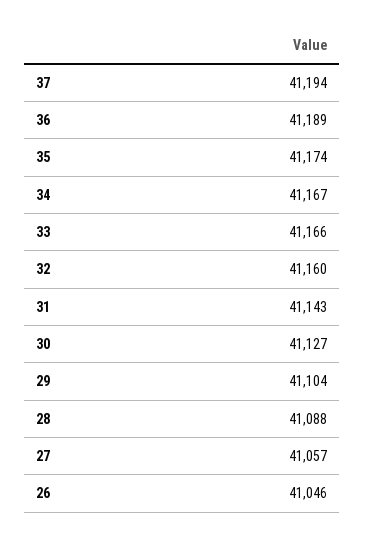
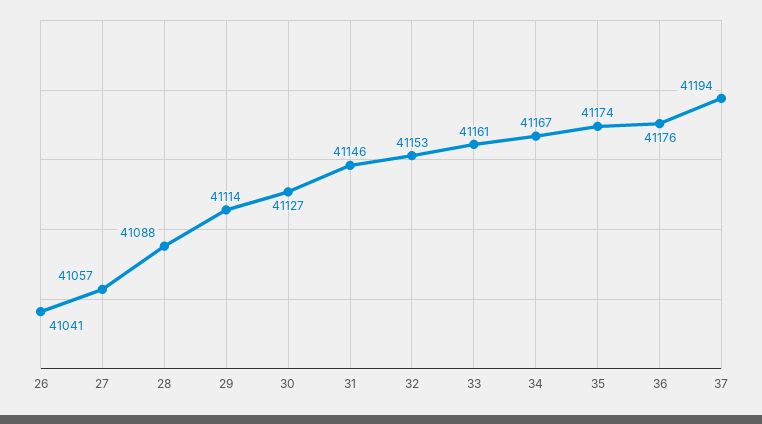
36: 41189 -> 41176
33: 41166 -> 41161
32: 41160 -> 41153
31: 41143 -> 41146
29: 41104 -> 41114
26: 41046 -> 41041

